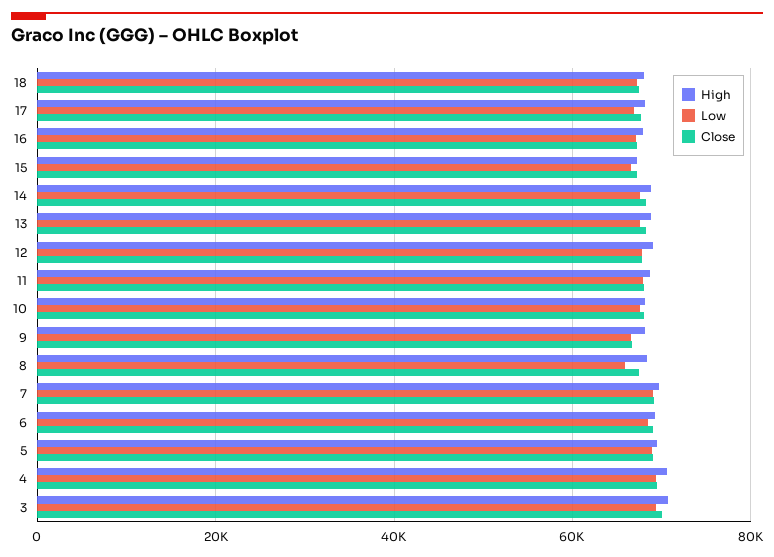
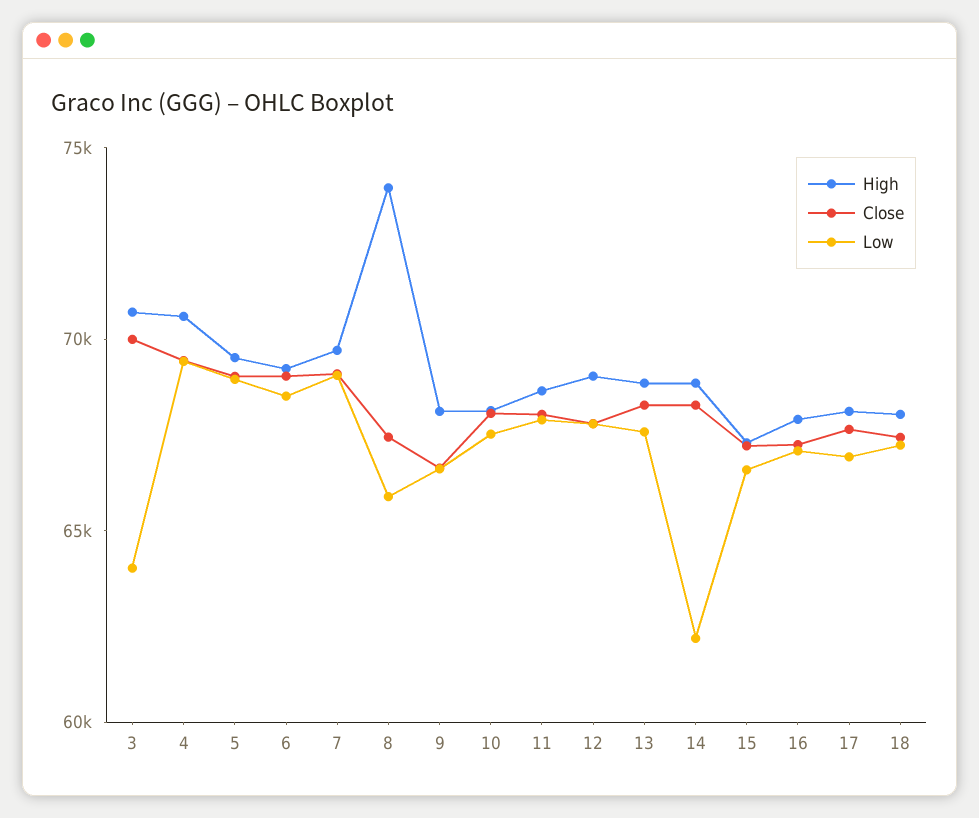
Low, 14: 68000 -> 62000
High, 8: 68000 -> 74000
Low, 3: 70000 -> 64000

